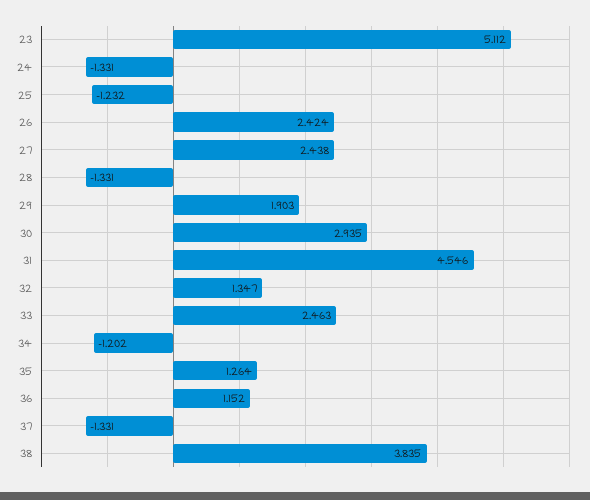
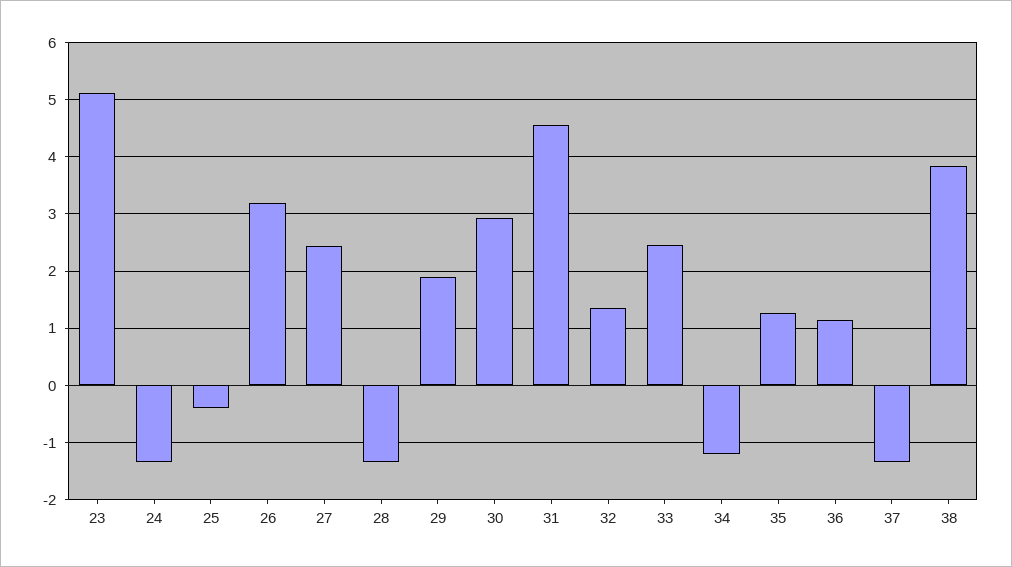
25: -1.232 -> -0.4
26: 2.424 -> 3.2

